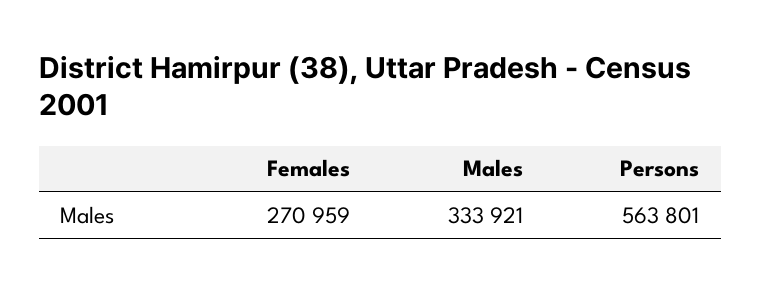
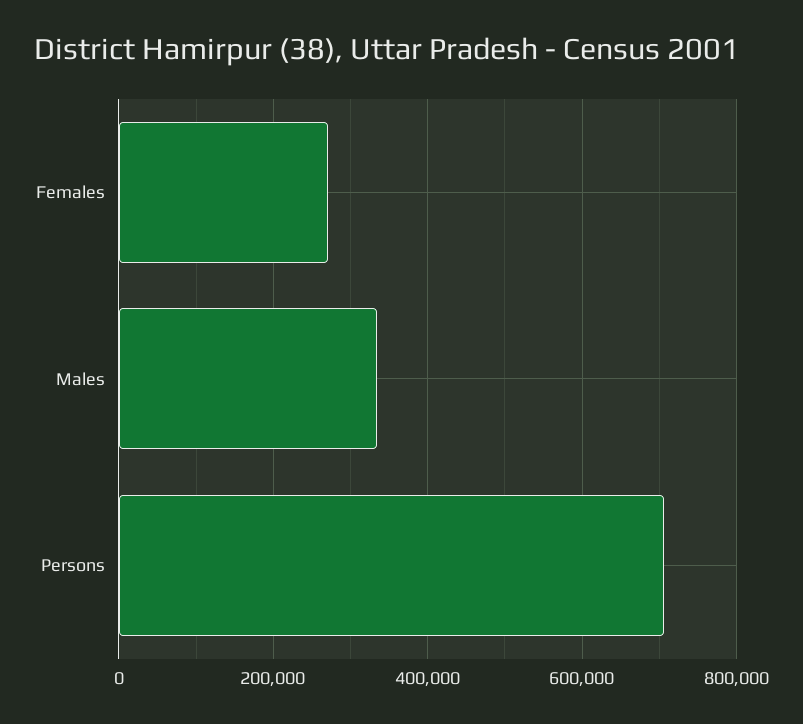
Persons: 563801 -> 700000

